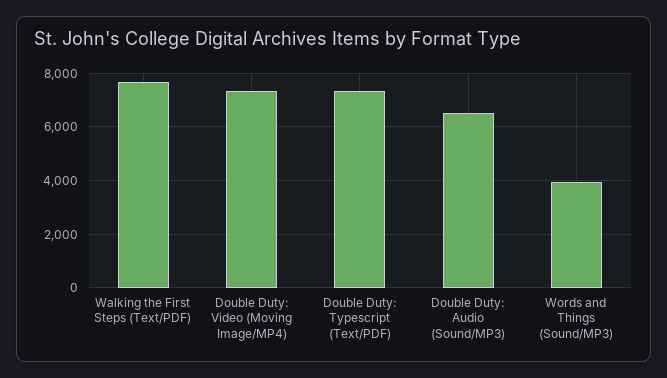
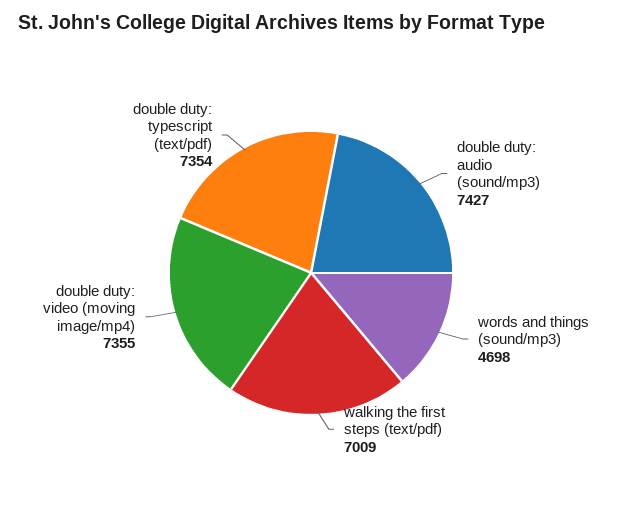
Walking the First Steps (Text/PDF): 7750 -> 7009
Double Duty: Audio (Sound/MP3): 6500 -> 7427
Words and Things (Sound/MP3): 4000 -> 4698

